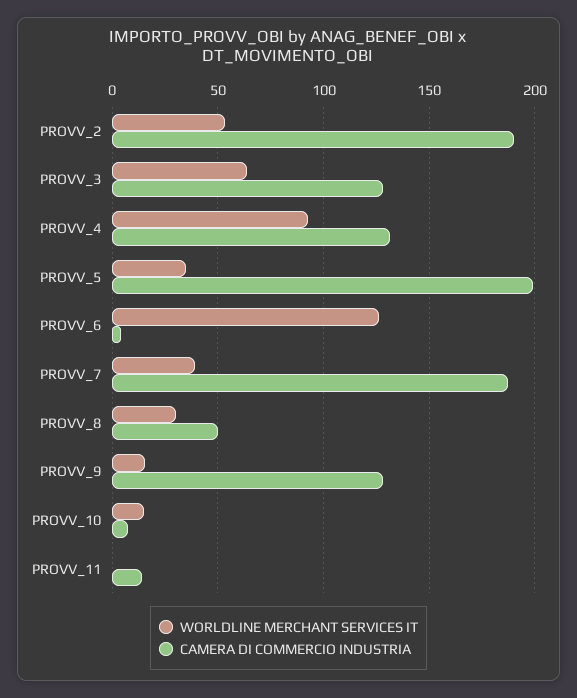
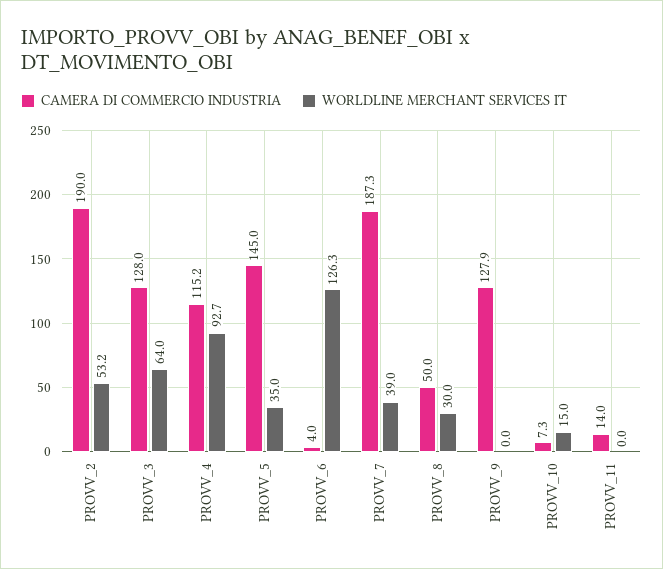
CAMERA DI COMMERCIO INDUSTRIA, PROVV_4: 130 -> 115.2
CAMERA DI COMMERCIO INDUSTRIA, PROVV_5: 200 -> 145
WORLDLINE MERCHANT SERVICES IT, PROVV_9: 15 -> 0

